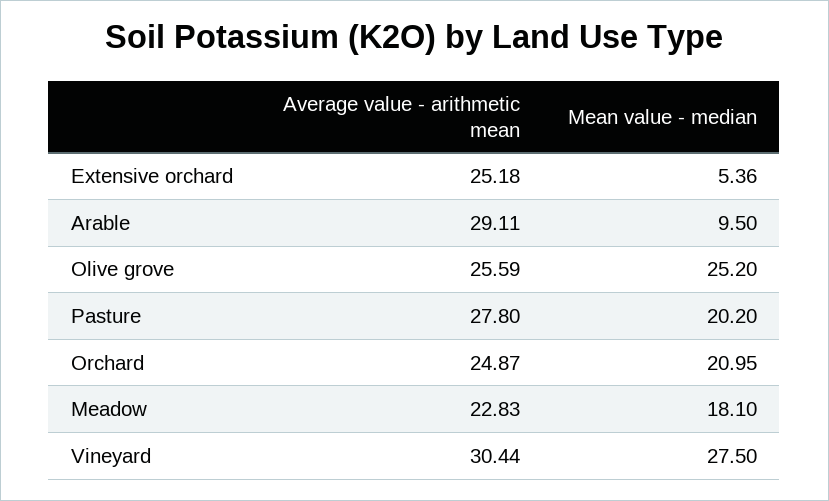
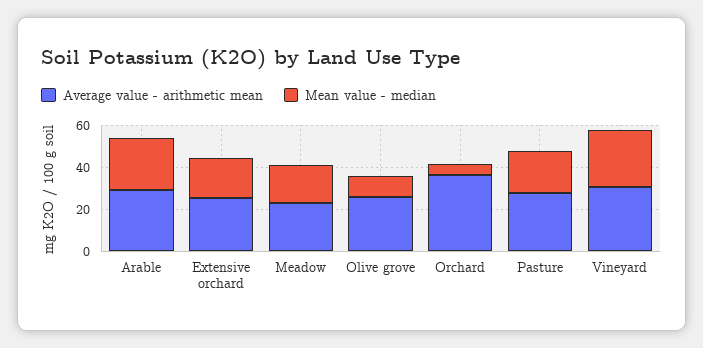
Mean value - median, Extensive orchard: 5.36 -> 20
Mean value - median, Arable: 9.5 -> 25
Mean value - median, Olive grove: 25.2 -> 10
Average value - arithmetic mean, Orchard: 24.87 -> 35
Mean value - median, Orchard: 20.95 -> 5

